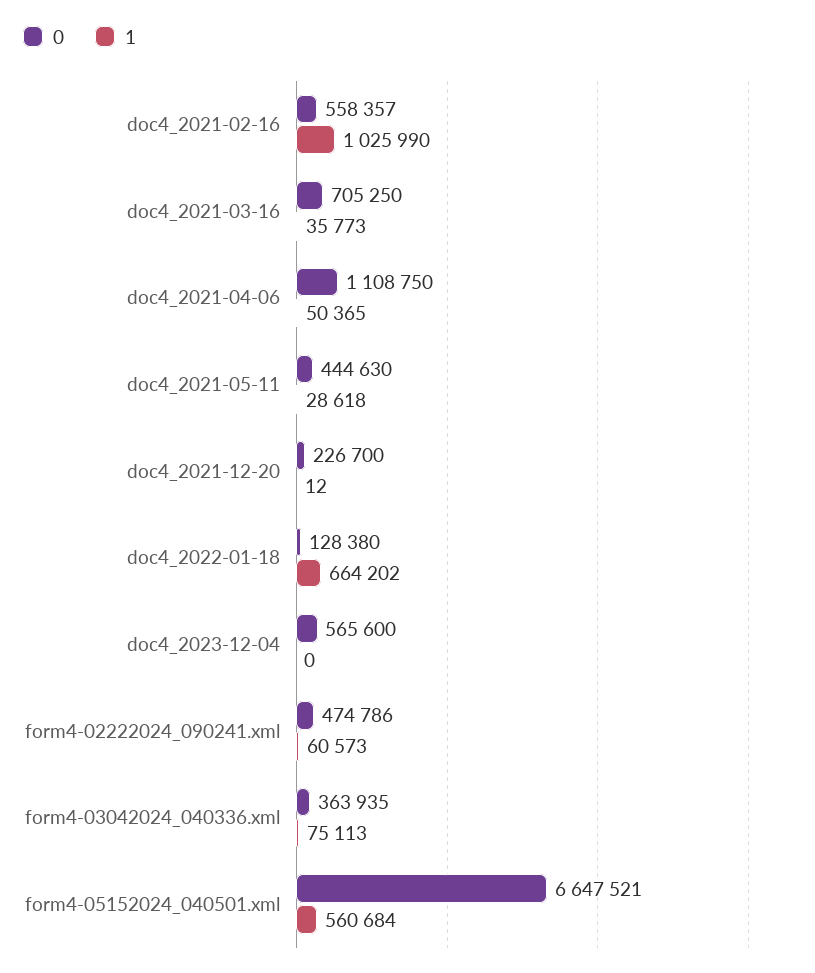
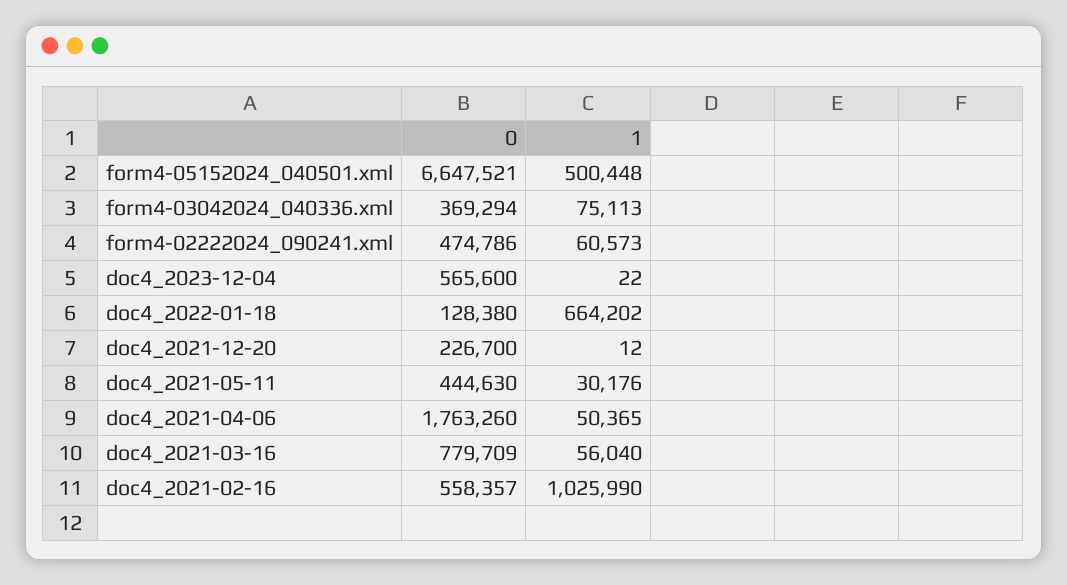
0, doc4_2021-03-16: 705250 -> 779709
1, doc4_2021-03-16: 35773 -> 56040
0, doc4_2021-04-06: 1108750 -> 1763260
1, doc4_2021-05-11: 28618 -> 30176
1, doc4_2023-12-04: 0 -> 22
0, form4-03042024_040336.xml: 363935 -> 369294
1, form4-05152024_040501.xml: 560684 -> 500448

